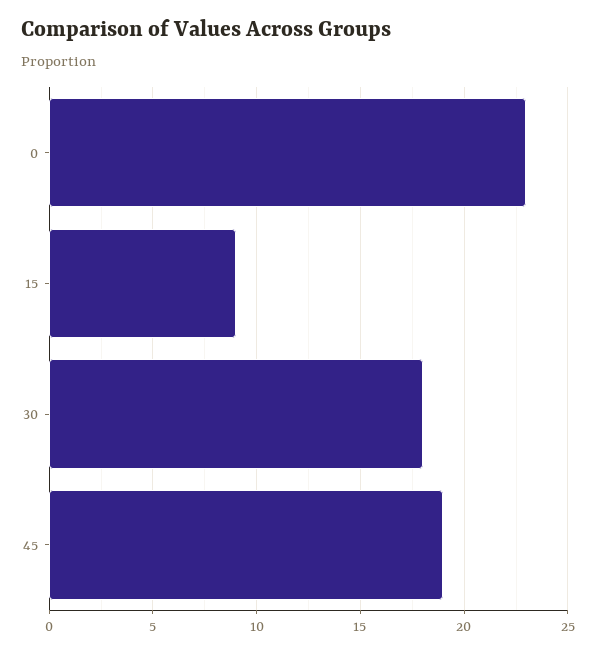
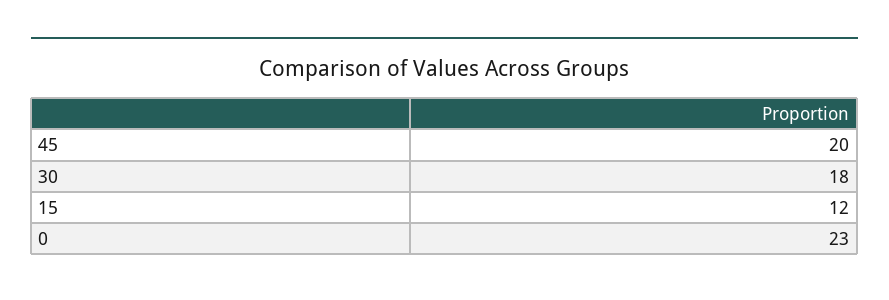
15: 9 -> 12
45: 19 -> 20

